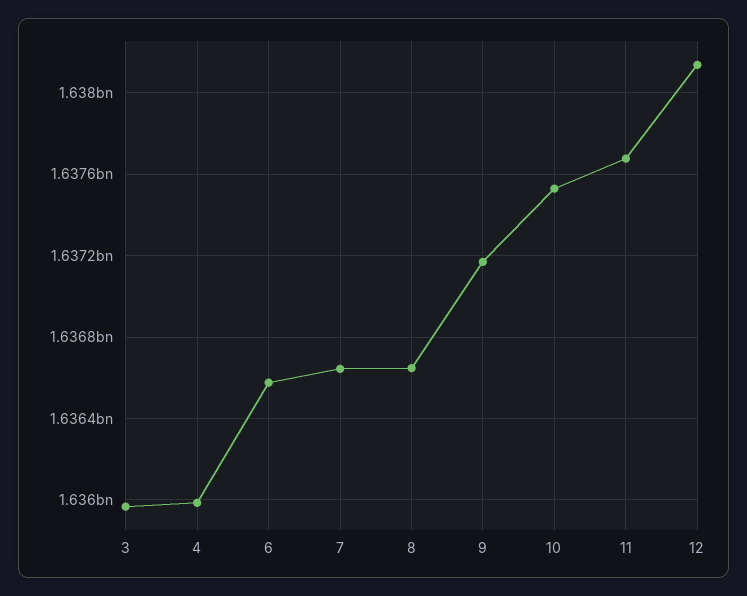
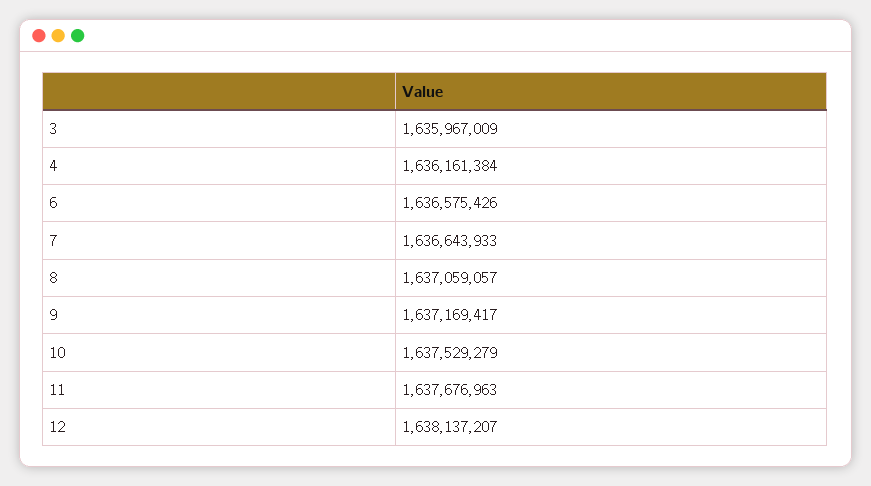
4: 1636000000 -> 1636161384
8: 1636650000 -> 1637059057

